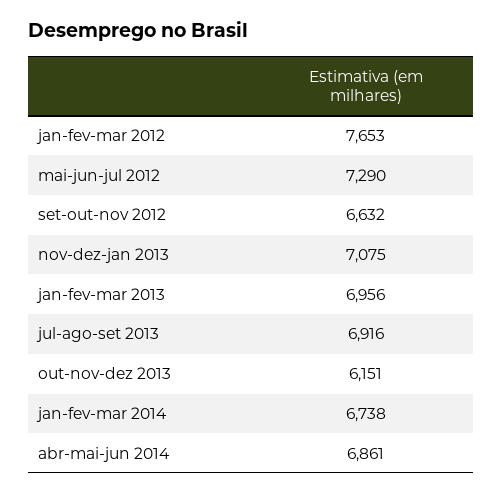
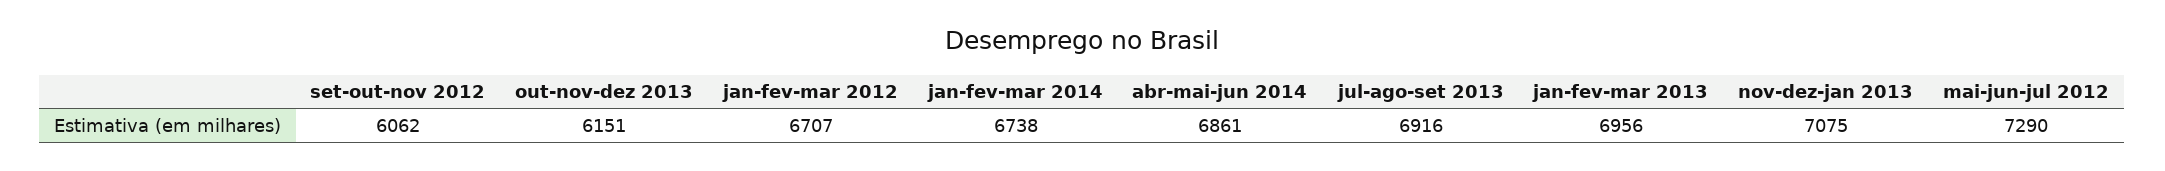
jan-fev-mar 2012: 7653 -> 6707
set-out-nov 2012: 6632 -> 6062

